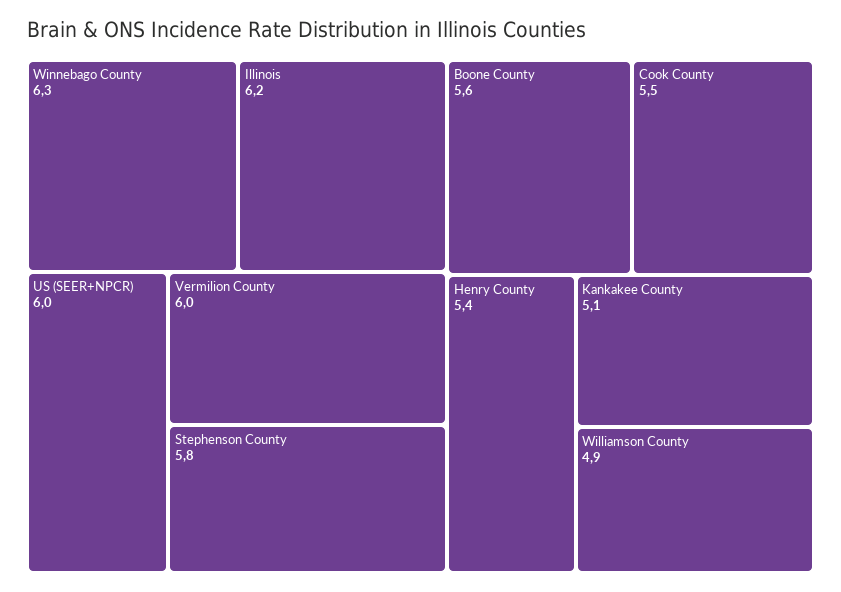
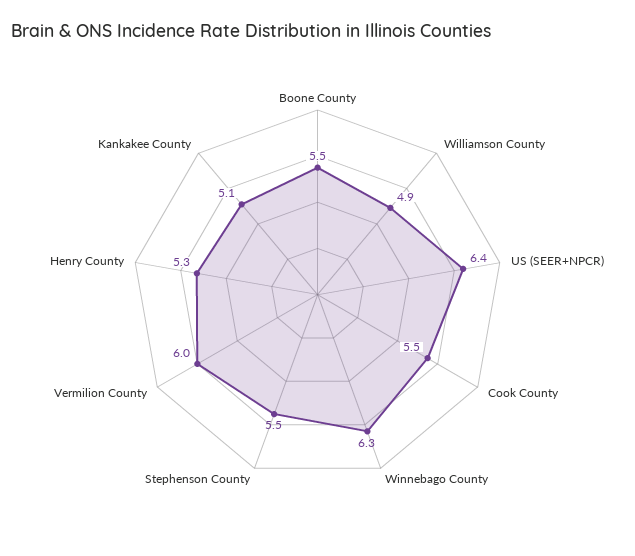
Illinois: 6.2 -> none
US (SEER+NPCR): 6 -> 6.4
Stephenson County: 5.8 -> 5.5
Boone County: 5.6 -> 5.5
Henry County: 5.4 -> 5.3

